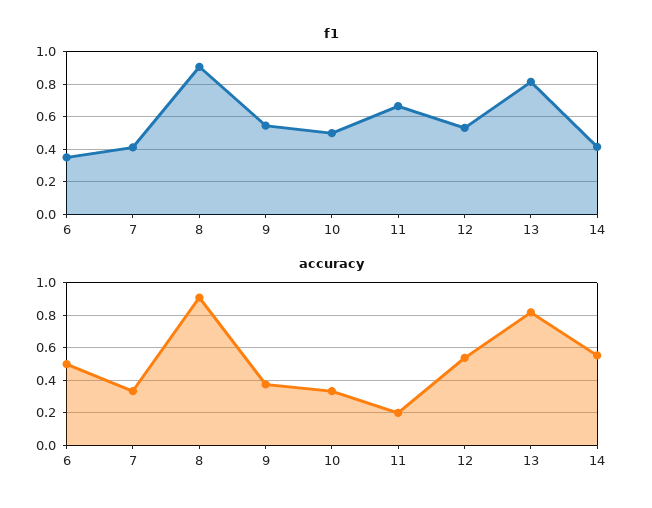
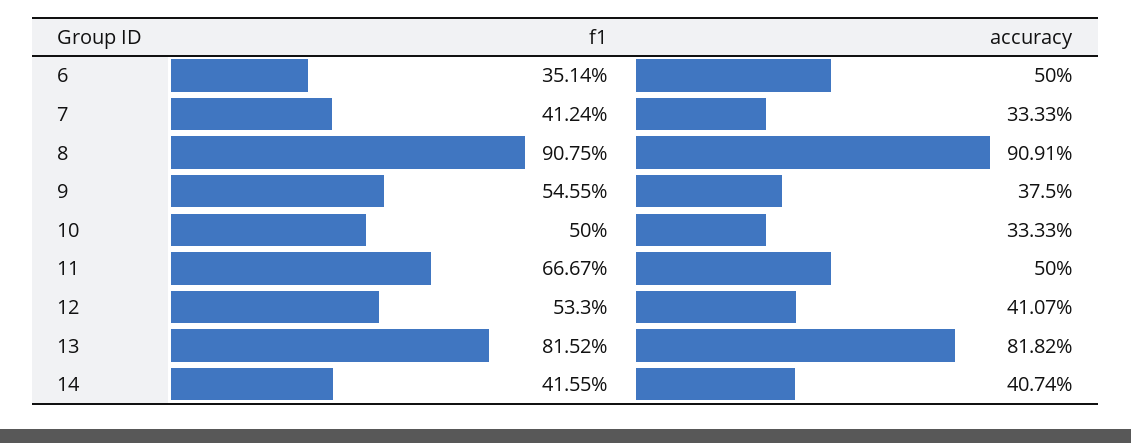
accuracy, 11: 0.2 -> 0.5
accuracy, 12: 0.55 -> 0.4107
accuracy, 14: 0.55 -> 0.4074

